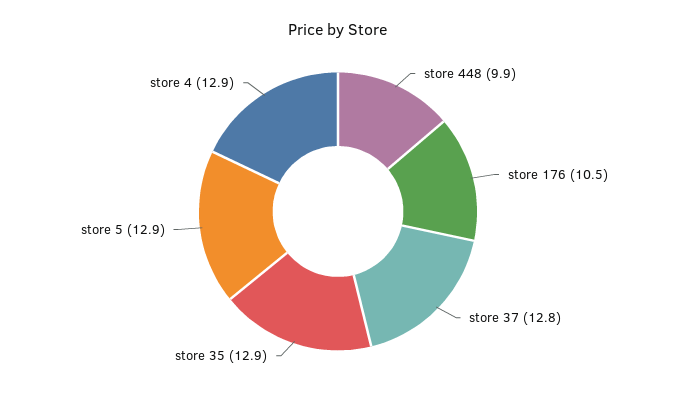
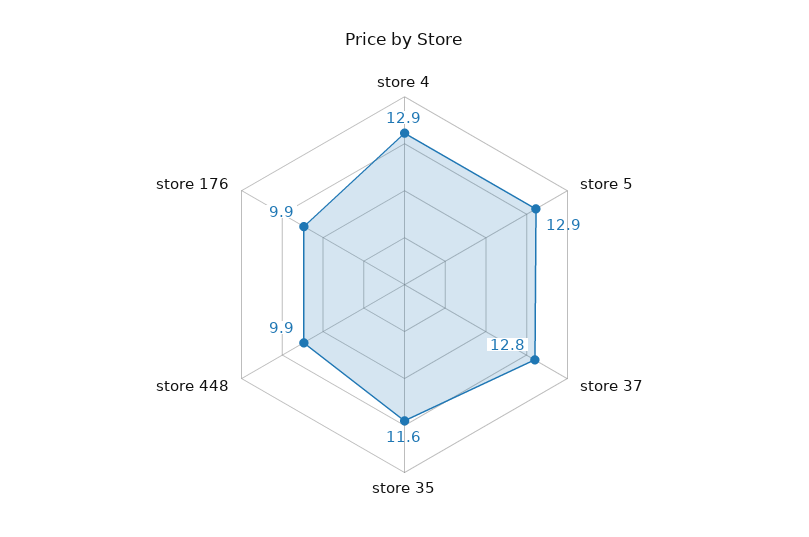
store 176: 10.5 -> 9.9
store 35: 12.9 -> 11.6

